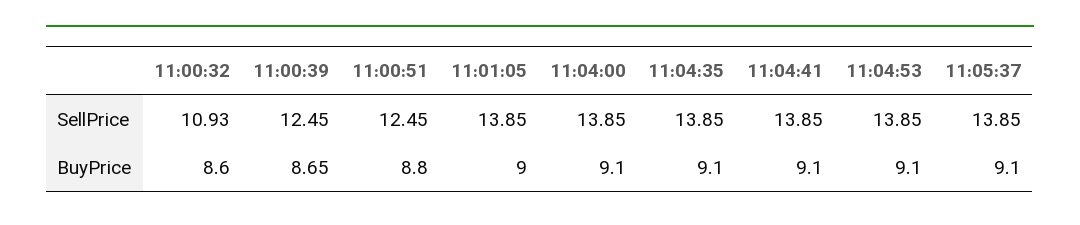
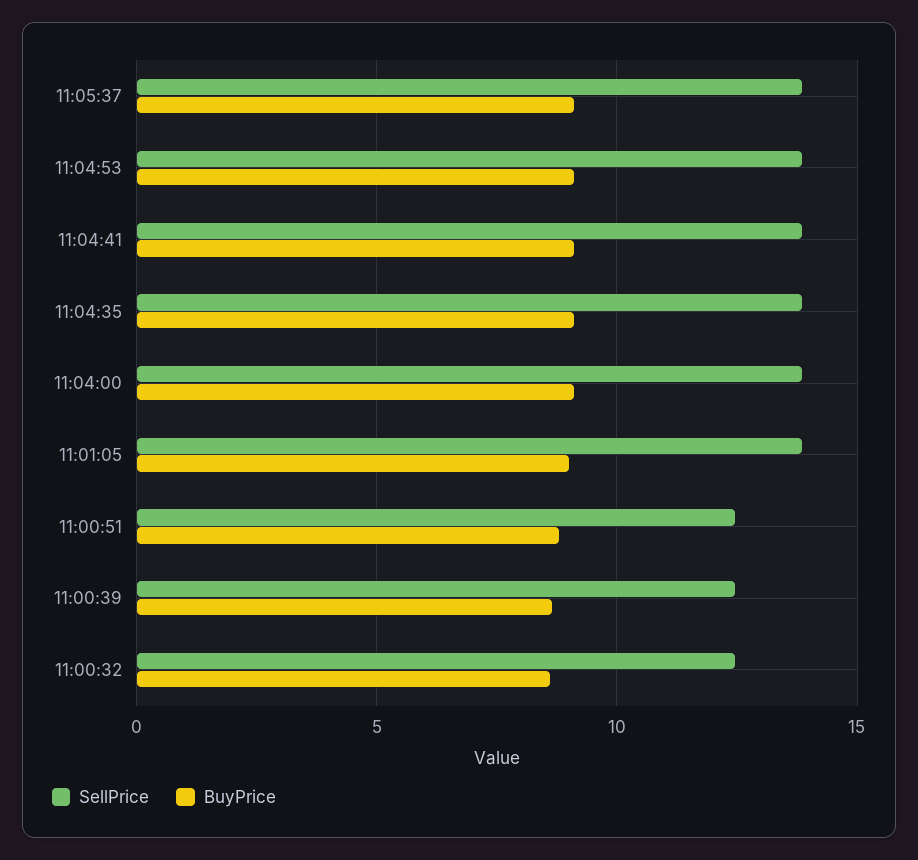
SellPrice, 11:00:32: 10.93 -> 12.5

